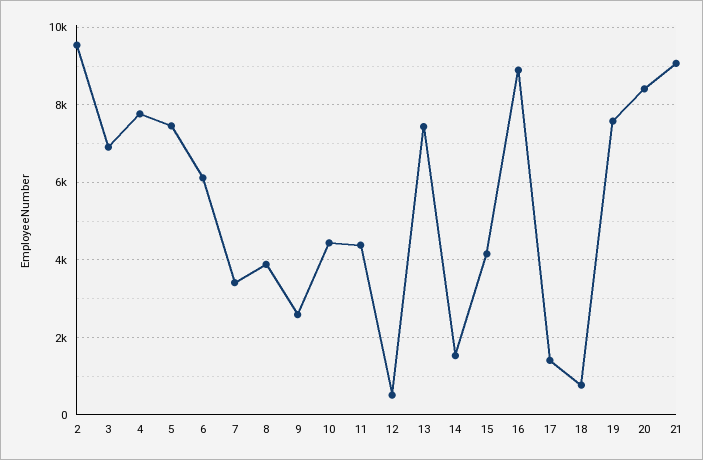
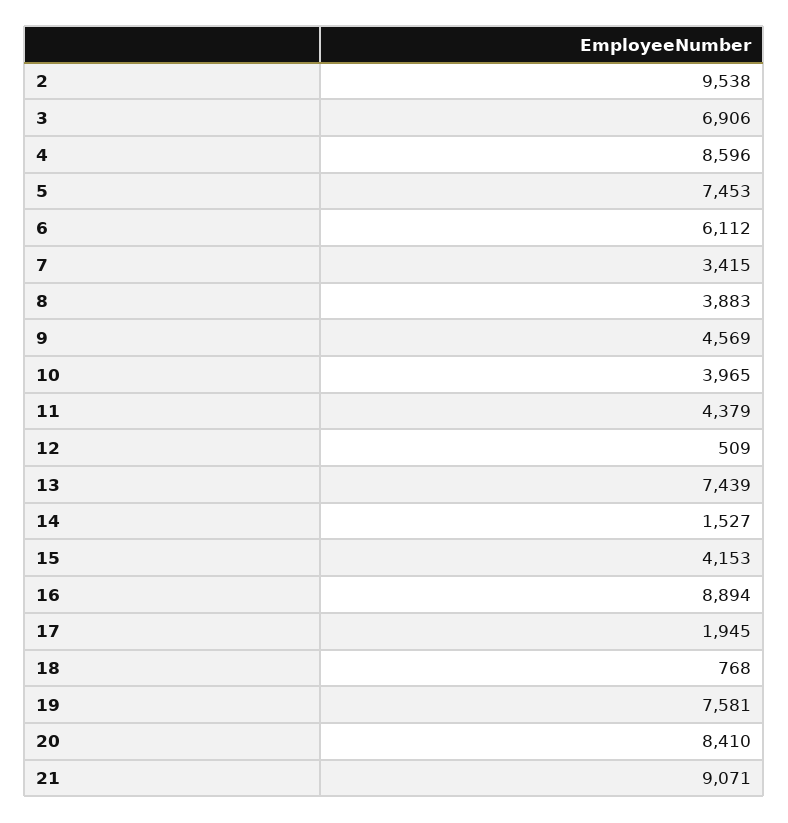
4: 7800 -> 8596
9: 2600 -> 4569
10: 4400 -> 3965
17: 1400 -> 1945

